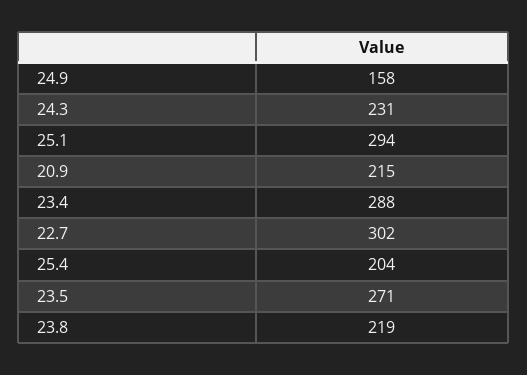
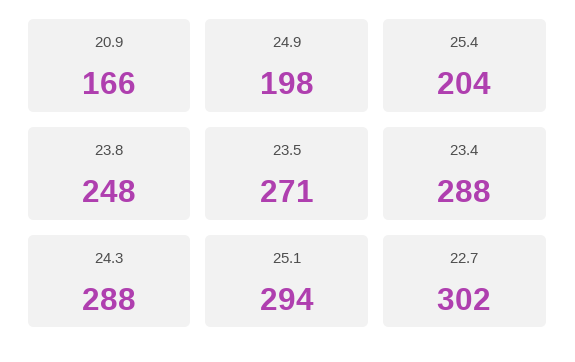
24.9: 158 -> 198
24.3: 231 -> 288
20.9: 215 -> 166
23.8: 219 -> 248

